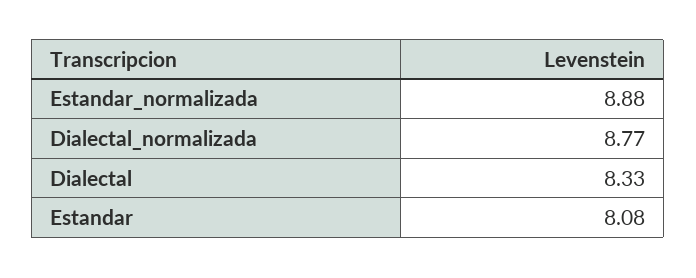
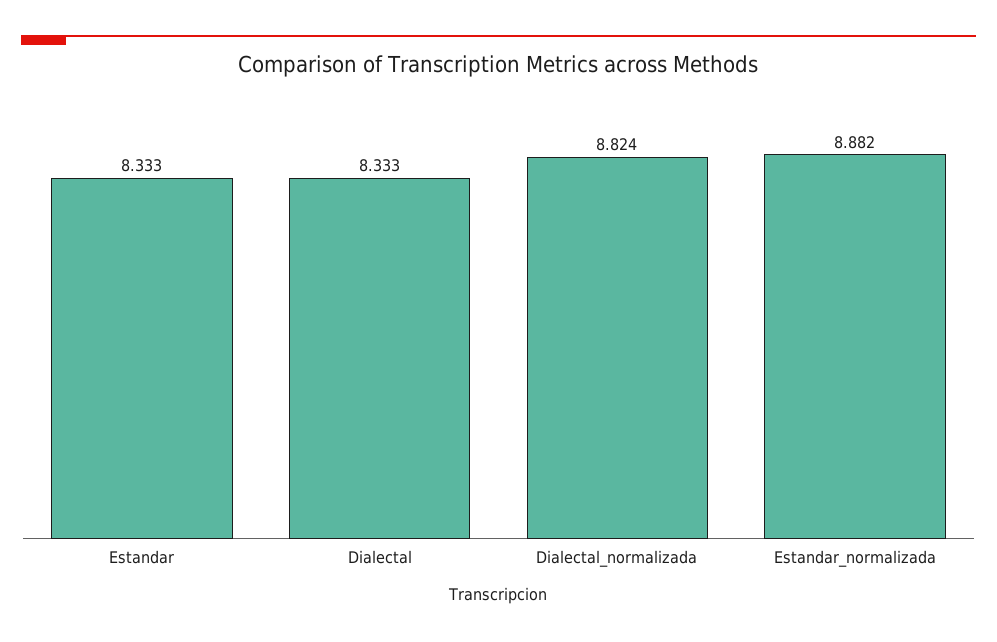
Dialectal_normalizada: 8.77 -> 8.824
Estandar: 8.08 -> 8.333

